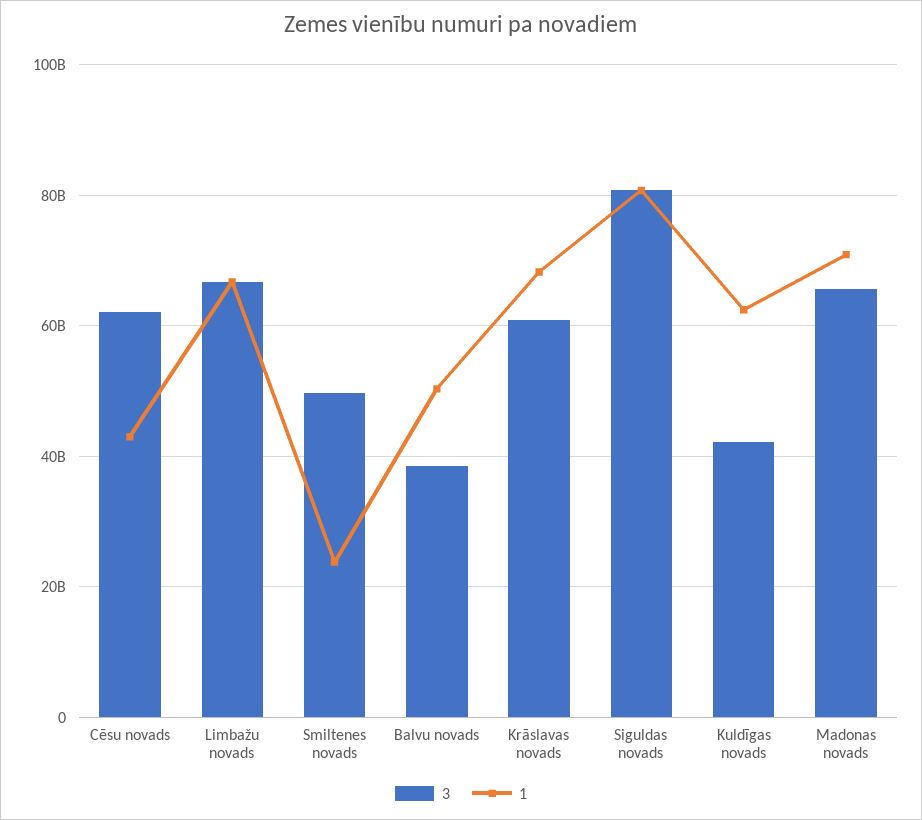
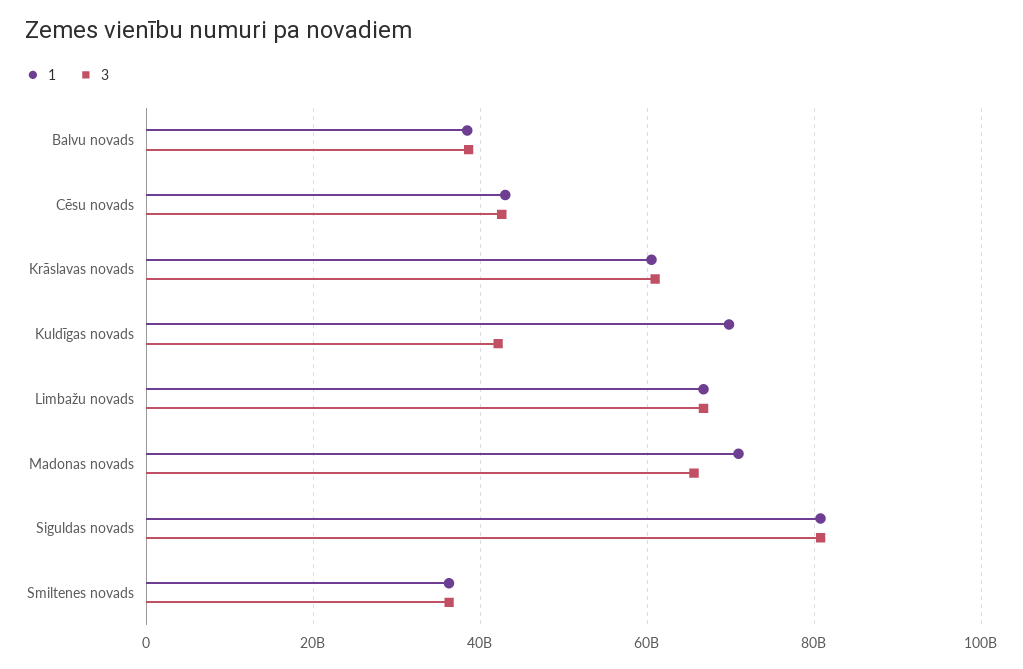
3, Cēsu novads: 62000000000 -> 42000000000
3, Smiltenes novads: 50000000000 -> 36000000000
1, Smiltenes novads: 24000000000 -> 36000000000
1, Balvu novads: 50000000000 -> 38000000000
1, Krāslavas novads: 68000000000 -> 60000000000
1, Kuldīgas novads: 62000000000 -> 70000000000

